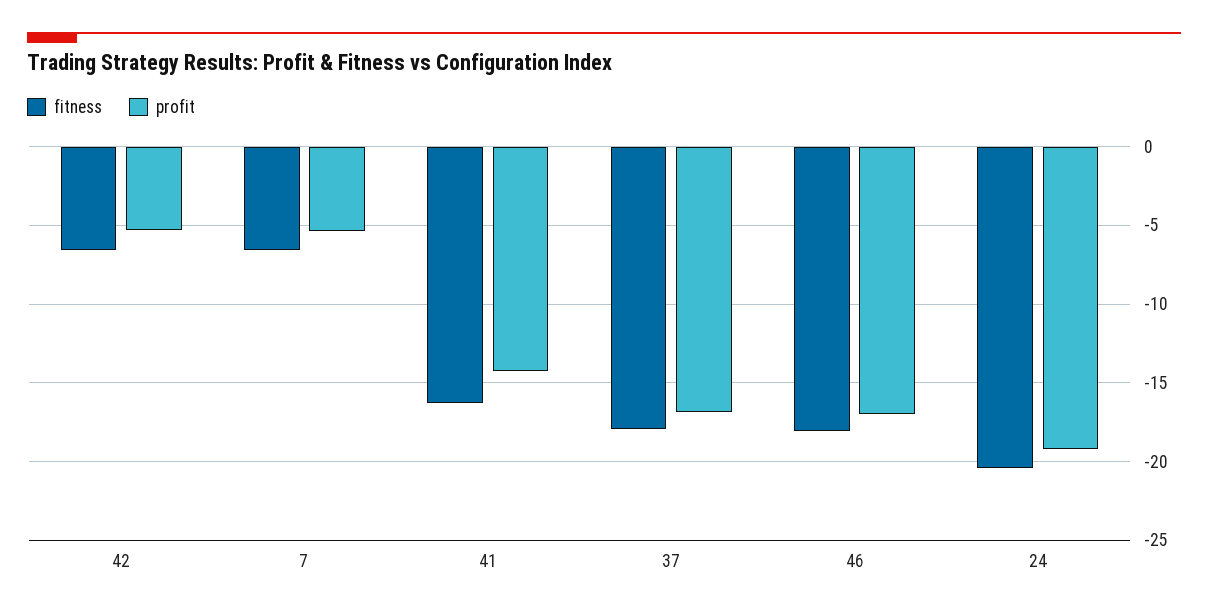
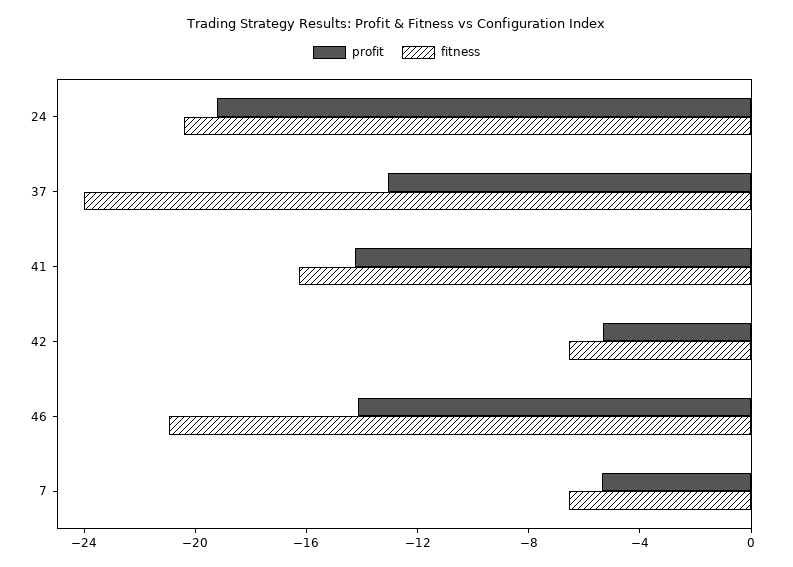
fitness, 37: -18 -> -24
profit, 37: -17 -> -13
fitness, 46: -18 -> -21
profit, 46: -17 -> -14

